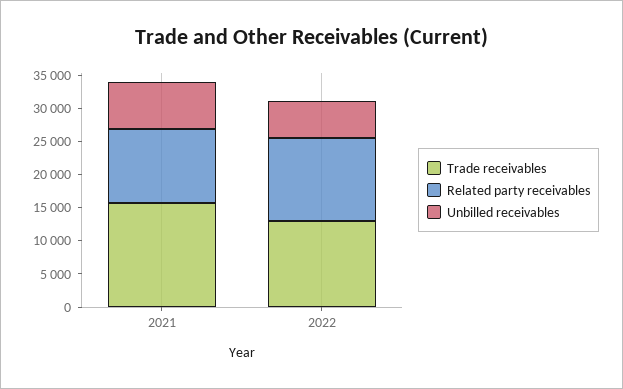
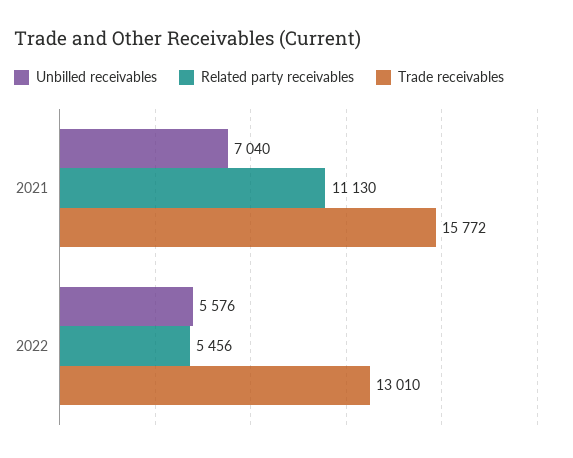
Related party receivables, 2022: 12500 -> 5456

